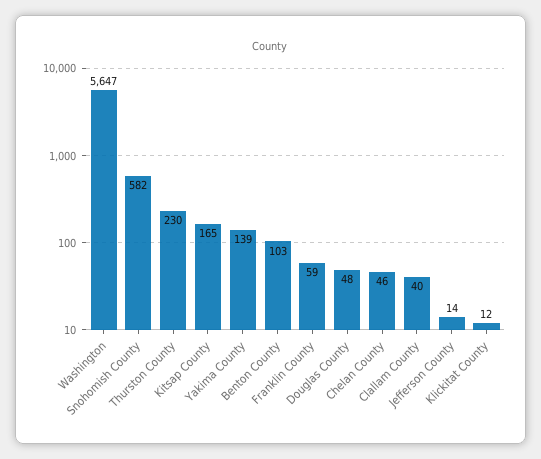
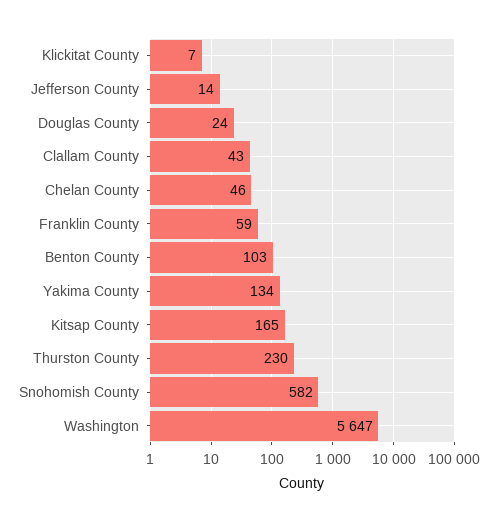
Yakima County: 139 -> 134
Douglas County: 48 -> 24
Clallam County: 40 -> 43
Klickitat County: 12 -> 7

